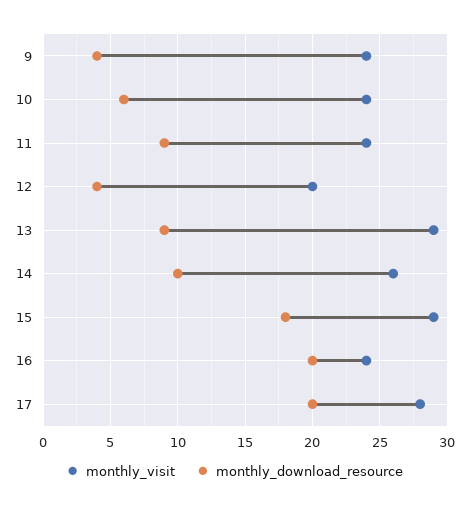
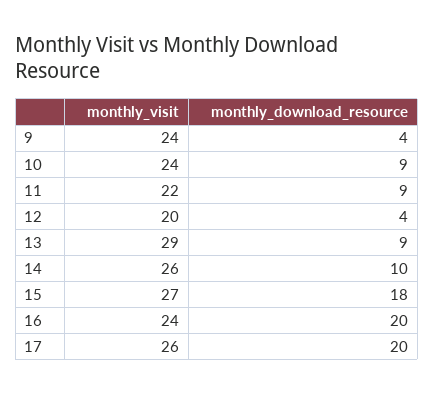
monthly_download_resource, 10: 6 -> 9
monthly_visit, 11: 24 -> 22
monthly_visit, 15: 29 -> 27
monthly_visit, 17: 28 -> 26

